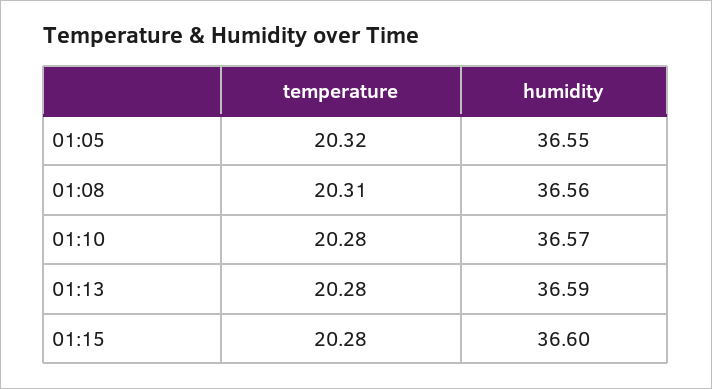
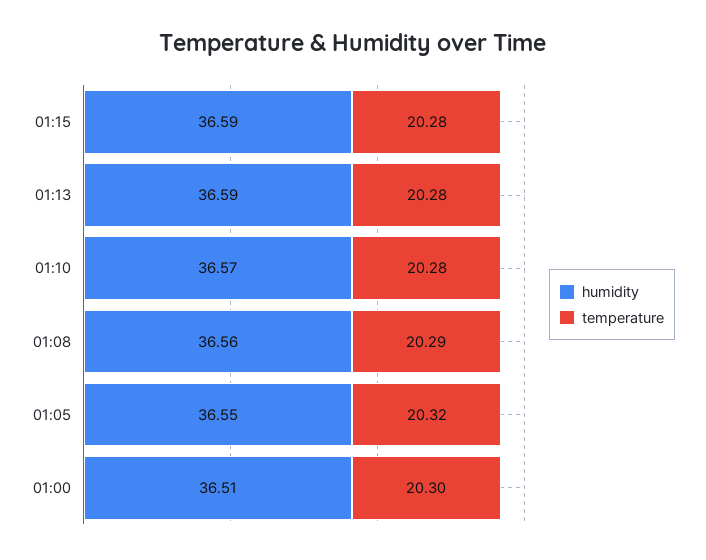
temperature, 01:08: 20.31 -> 20.29
humidity, 01:15: 36.6 -> 36.59
humidity, 01:00: none -> 36.51
temperature, 01:00: none -> 20.3

